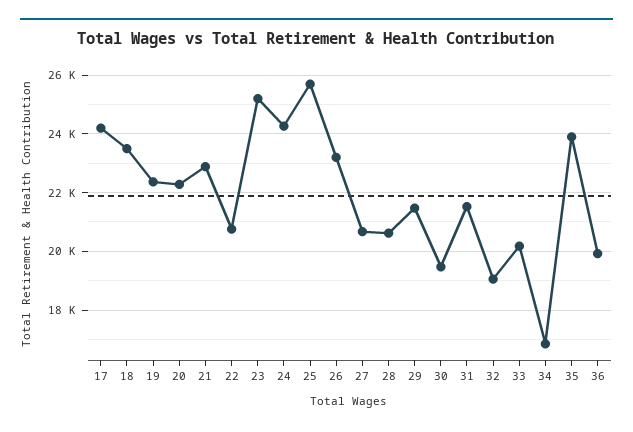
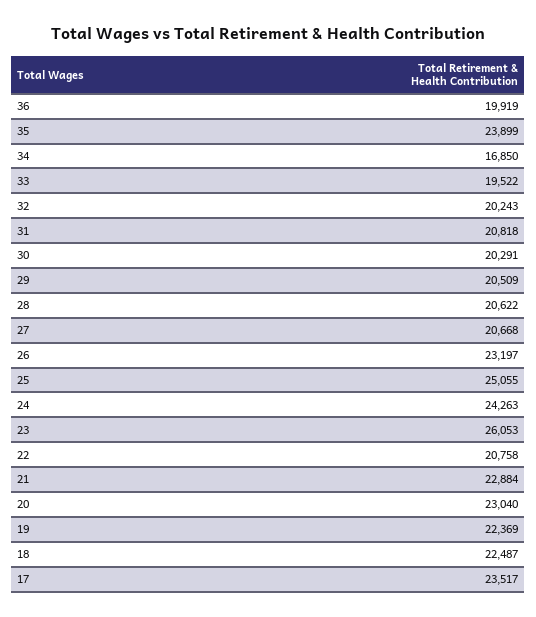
17: 24250 -> 23517
18: 23500 -> 22487
20: 22250 -> 23040
23: 25250 -> 26053
25: 25750 -> 25055
29: 21500 -> 20509
30: 19500 -> 20291
31: 21500 -> 20818
32: 19000 -> 20243
33: 20250 -> 19522

